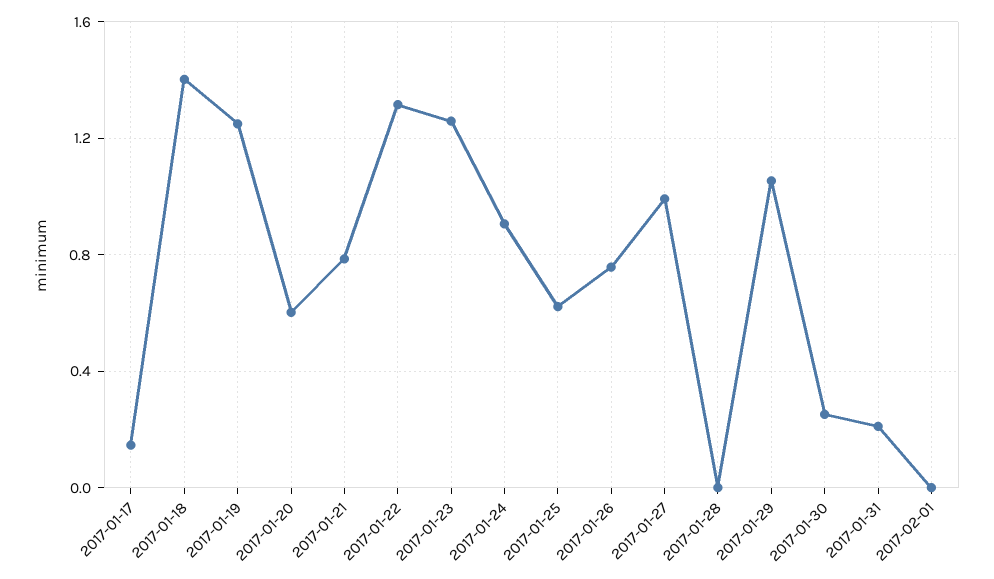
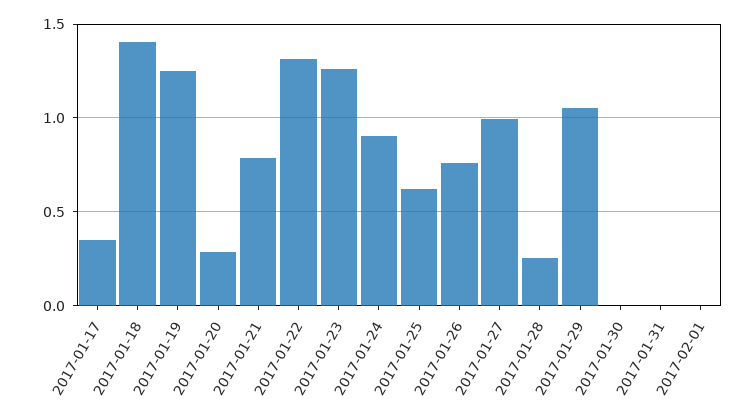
2017-01-17: 0.15 -> 0.35
2017-01-20: 0.6 -> 0.3
2017-01-28: 0 -> 0.25
2017-01-30: 0.25 -> 0
2017-01-31: 0.2 -> 0

